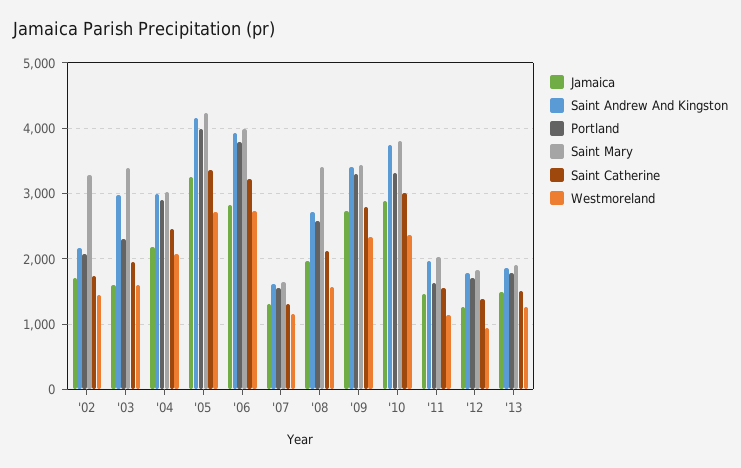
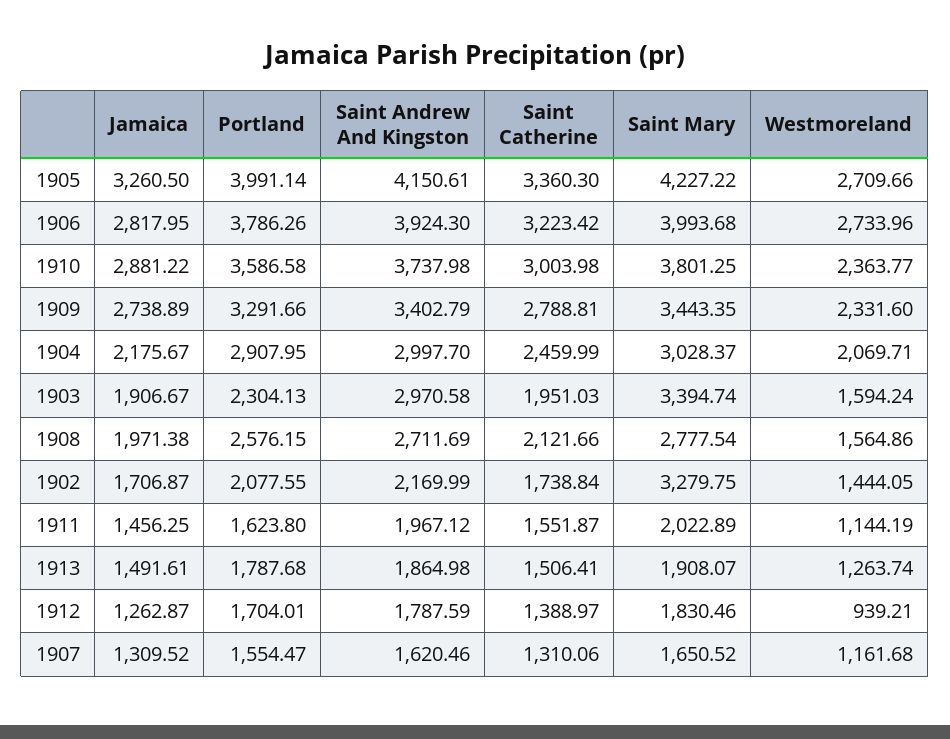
Jamaica, '03: 1600 -> 1906.67
Saint Mary, '08: 3400 -> 2777.54
Portland, '10: 3300 -> 3586.58

